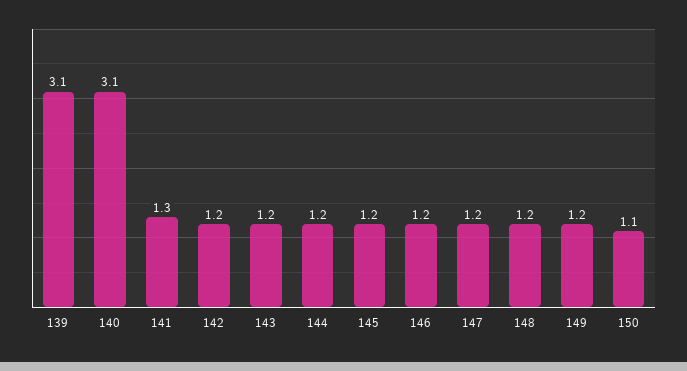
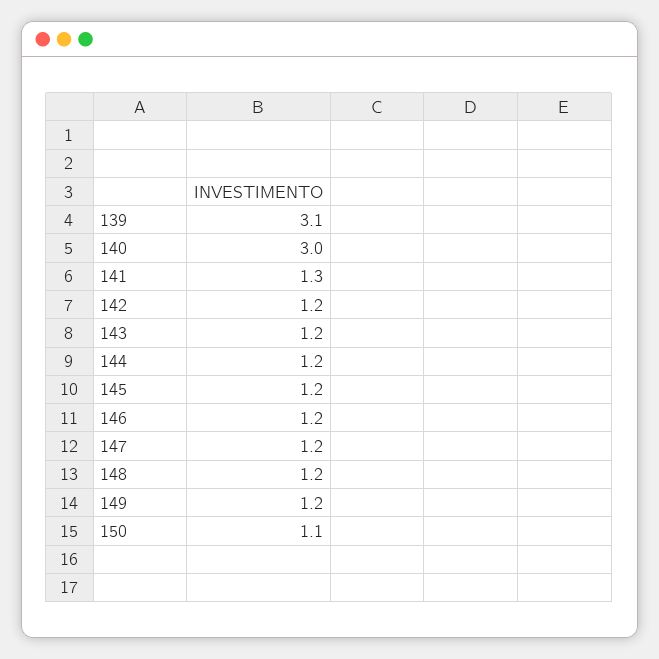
140: 3.1 -> 3

